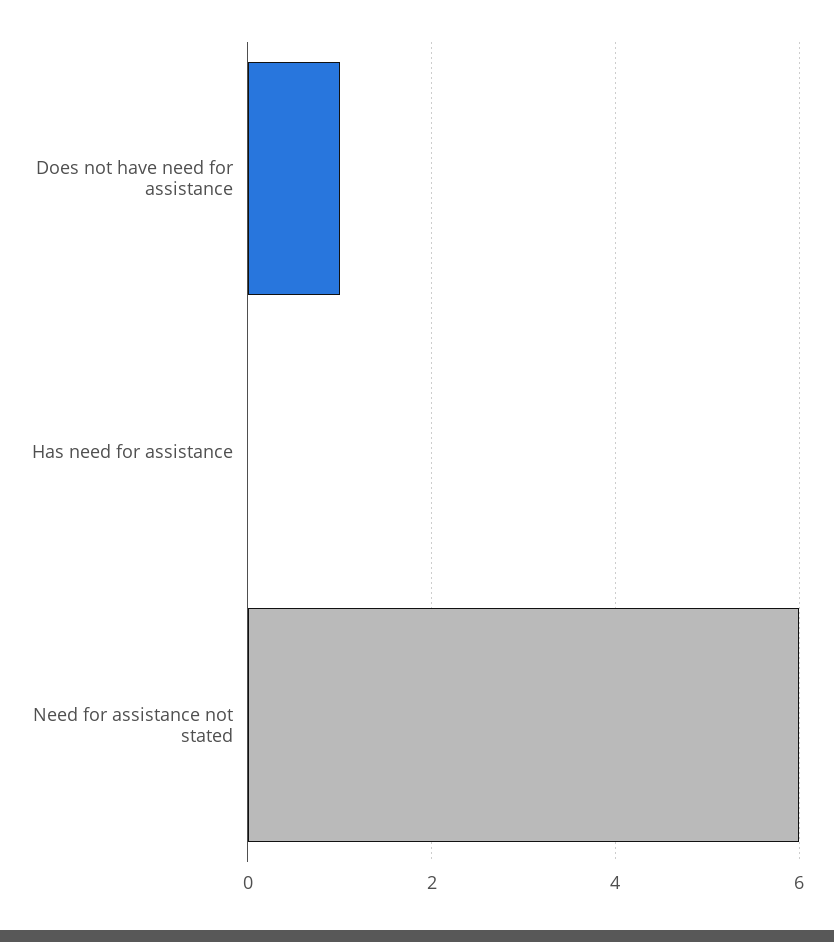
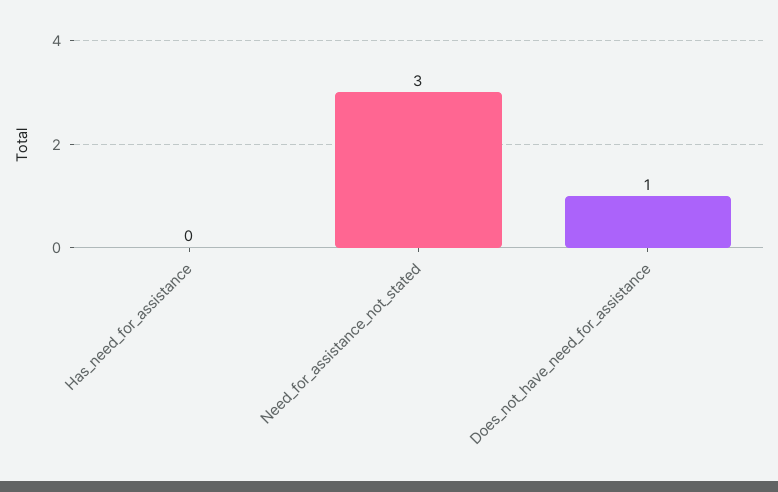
Need for assistance not stated: 6 -> 3

